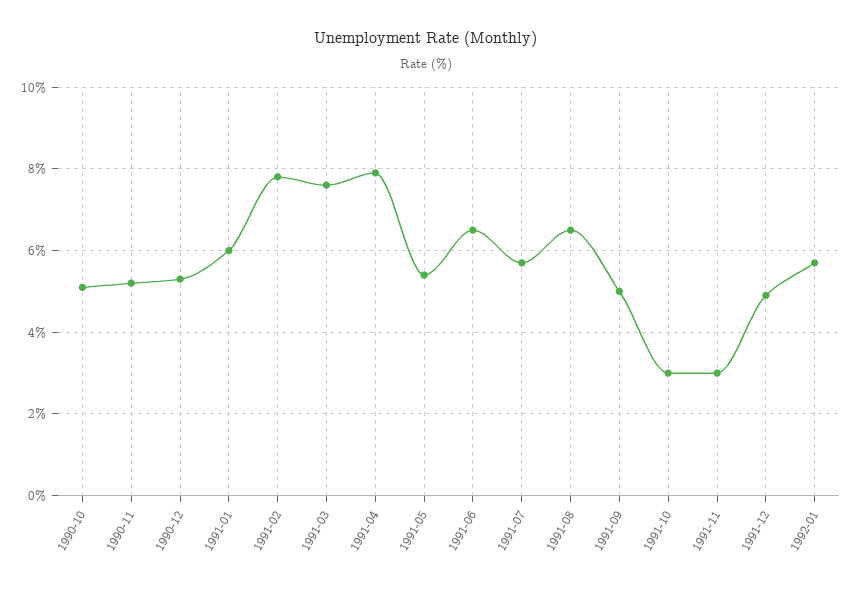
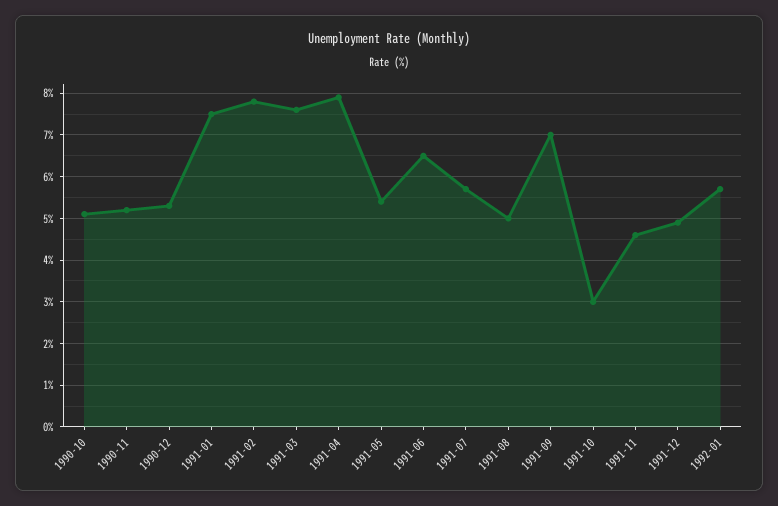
1991-01: 6 -> 7.5
1991-08: 6.5 -> 5
1991-09: 5 -> 7
1991-11: 3 -> 4.5

